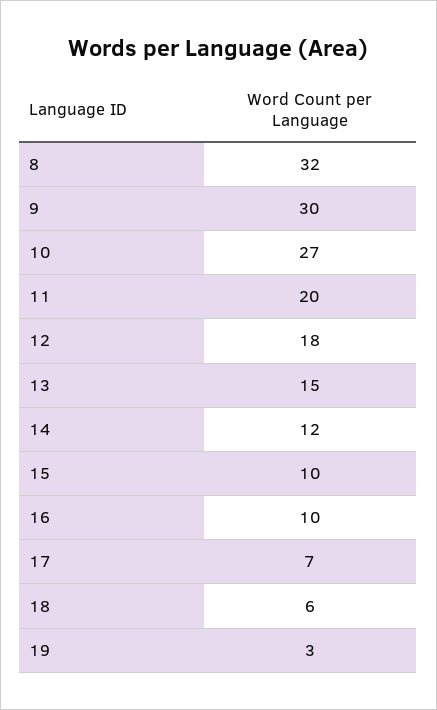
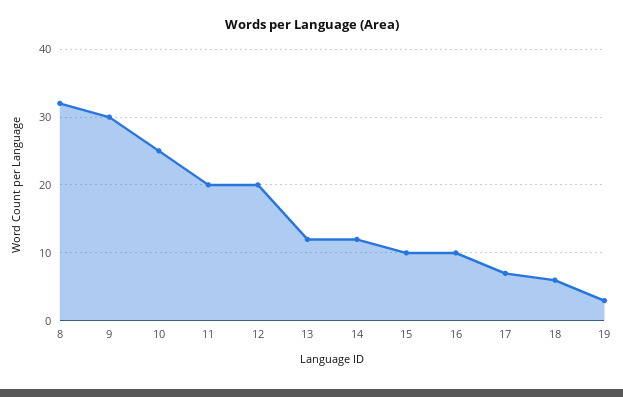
10: 27 -> 25
12: 18 -> 20
13: 15 -> 12

